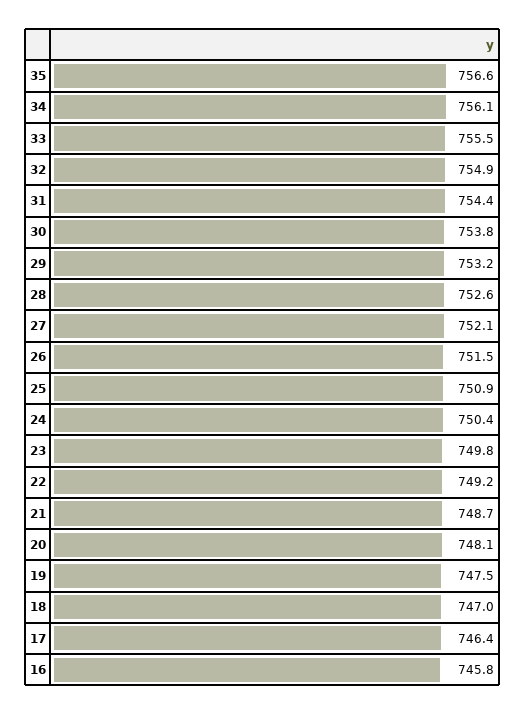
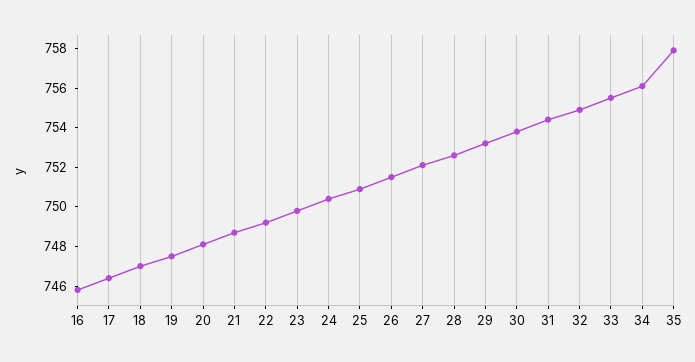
35: 756.6 -> 758

